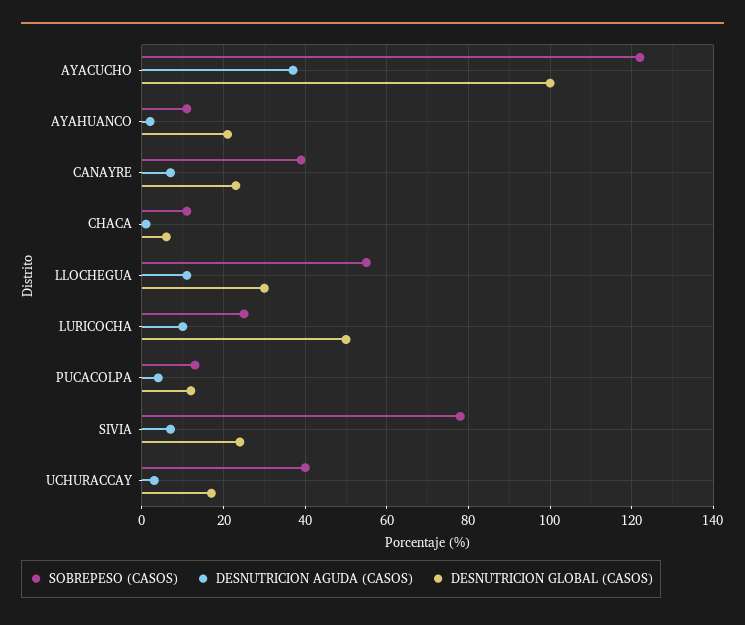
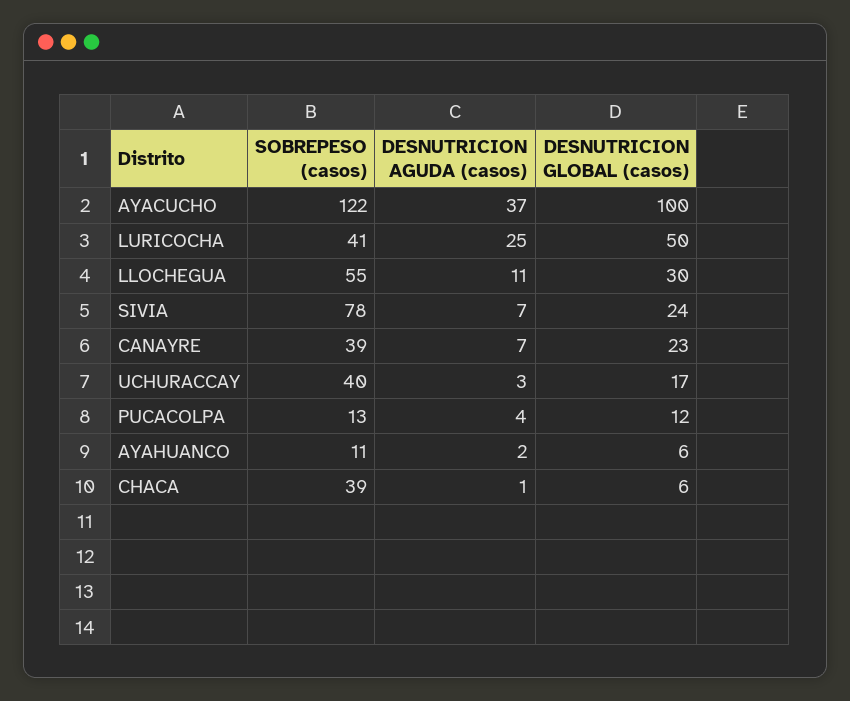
DESNUTRICION GLOBAL (CASOS), AYAHUANCO: 20 -> 6
SOBREPESO (CASOS), CHACA: 10 -> 39
SOBREPESO (CASOS), LURICOCHA: 25 -> 41
DESNUTRICION AGUDA (CASOS), LURICOCHA: 10 -> 25

